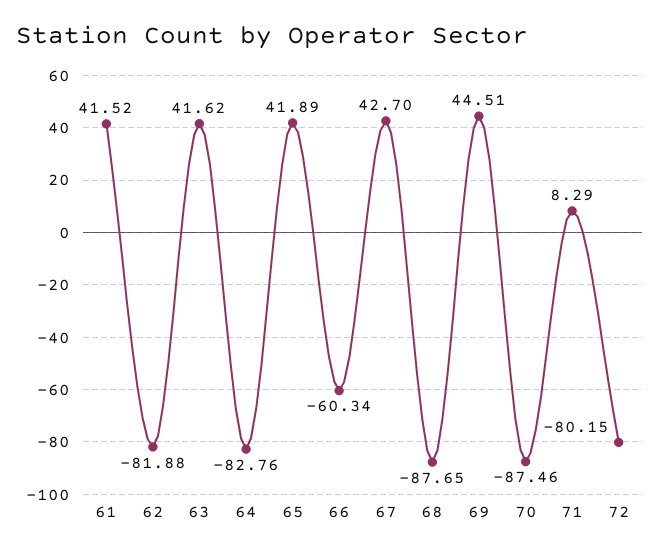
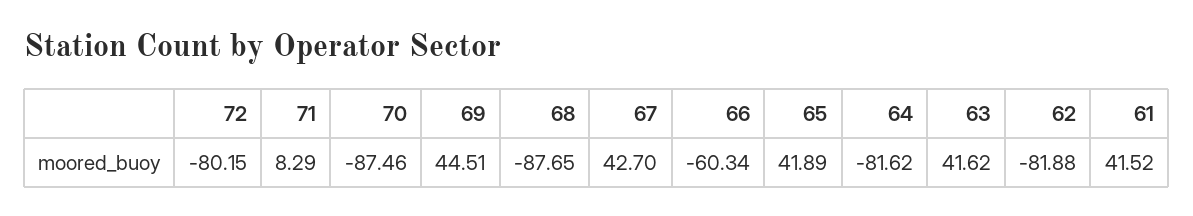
64: -82.76 -> -81.62

